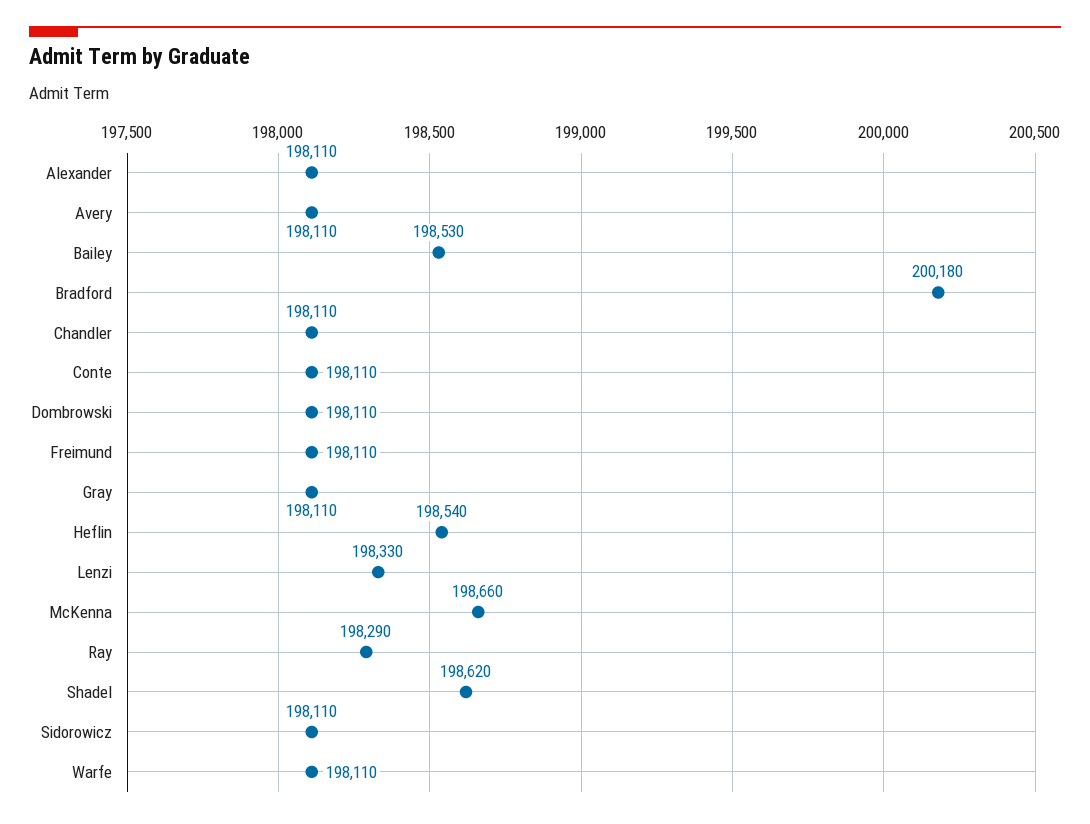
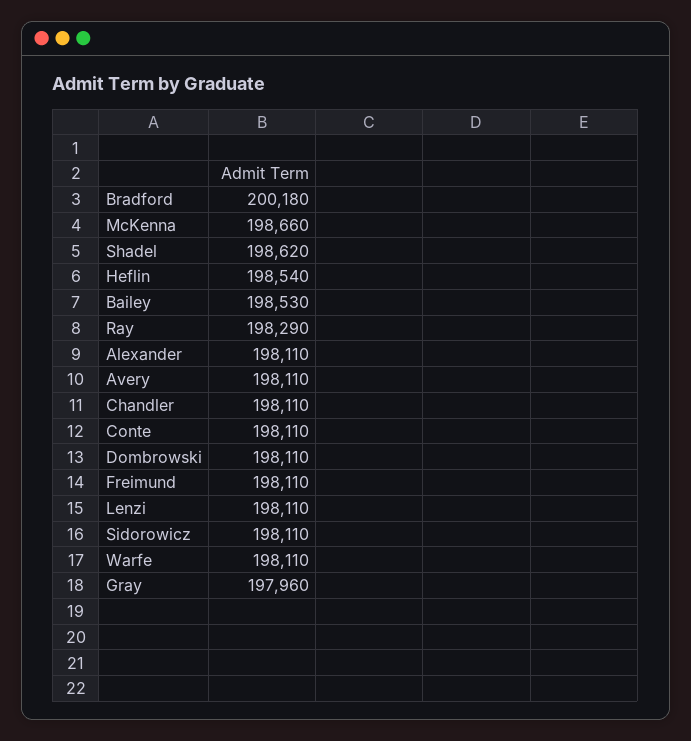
Gray: 198110 -> 197960
Lenzi: 198330 -> 198110

